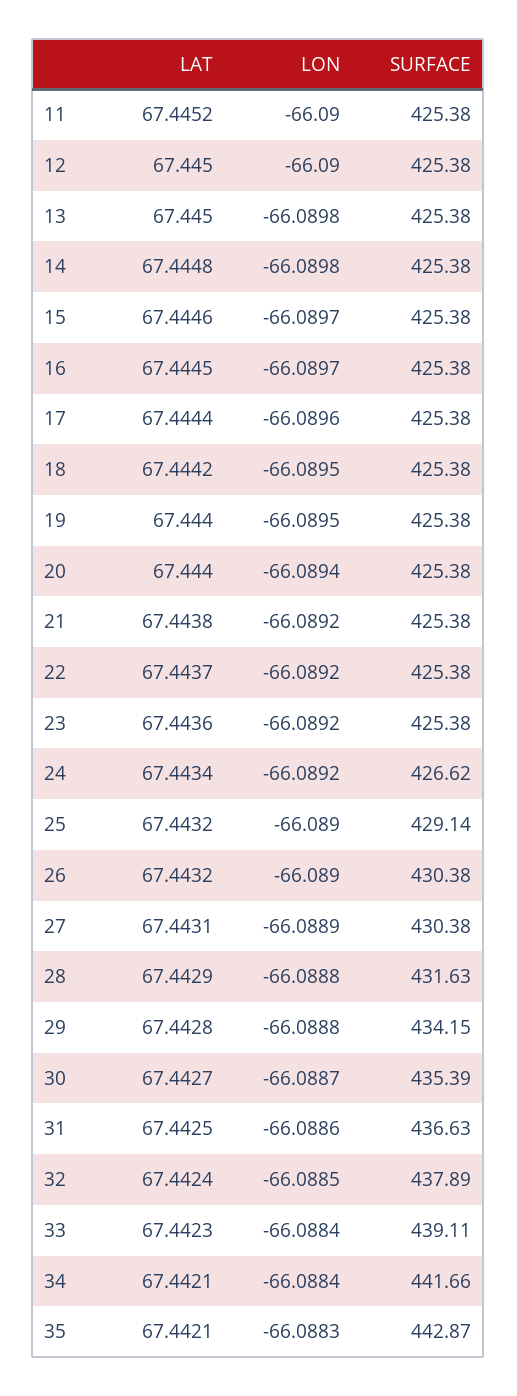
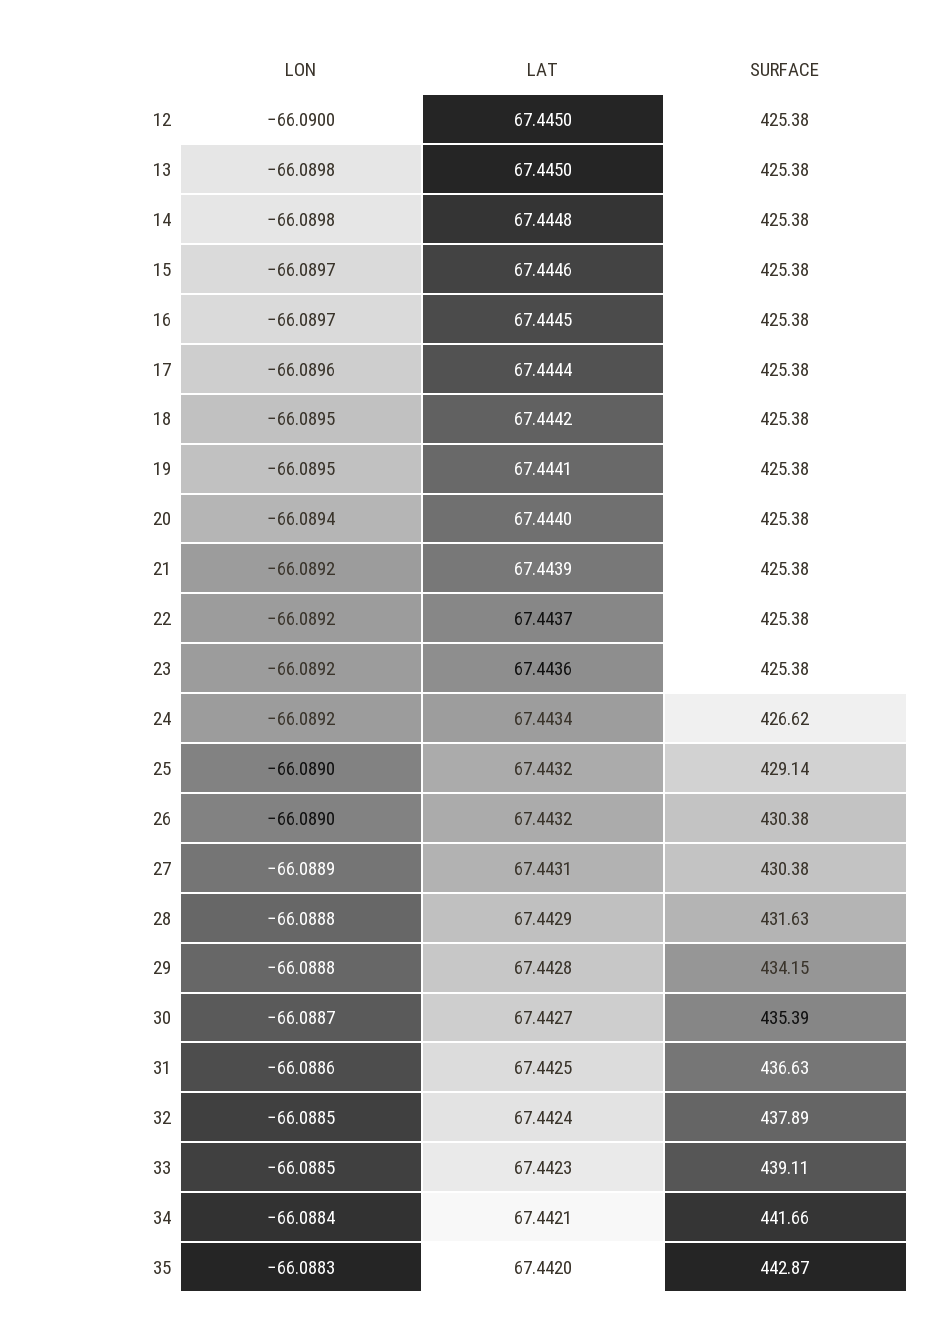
LAT, 11: 67.4452 -> none
LON, 11: -66.09 -> none
SURFACE, 11: 425.38 -> none
LAT, 19: 67.444 -> 67.4441
LAT, 21: 67.4438 -> 67.4439
LON, 33: -66.0884 -> -66.0885
LAT, 35: 67.4421 -> 67.442

